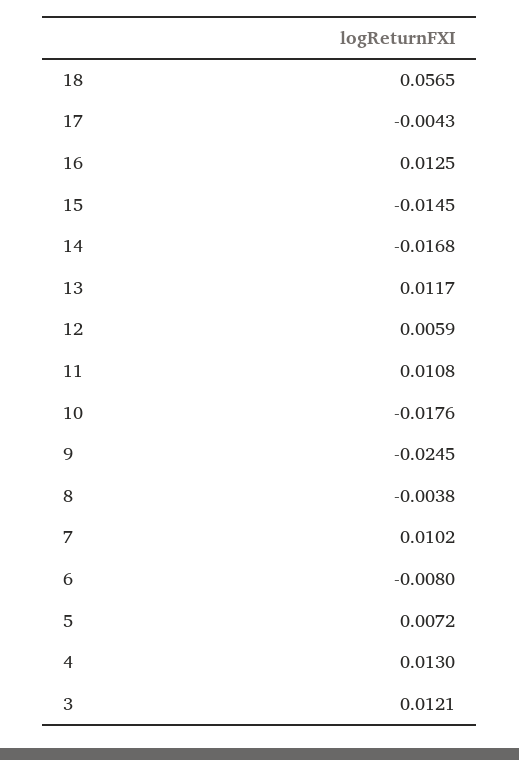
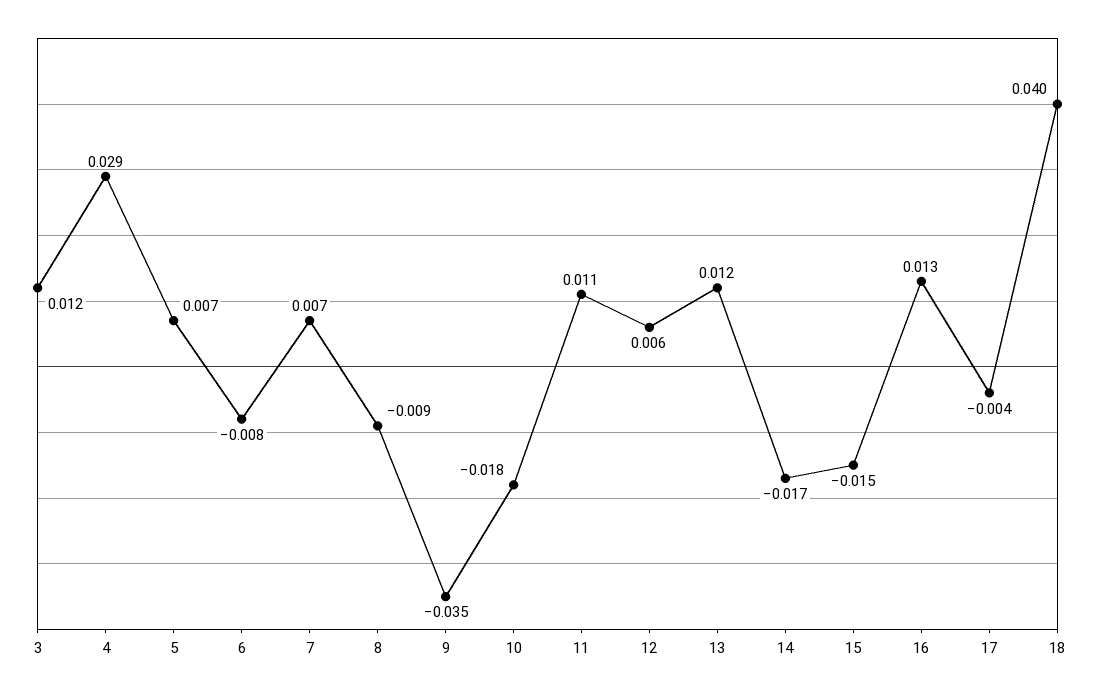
18: 0.0565 -> 0.04
9: -0.0245 -> -0.035
8: -0.0038 -> -0.009
7: 0.0102 -> 0.007
4: 0.013 -> 0.029

